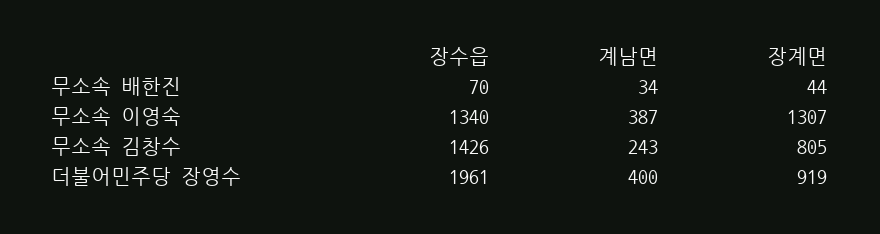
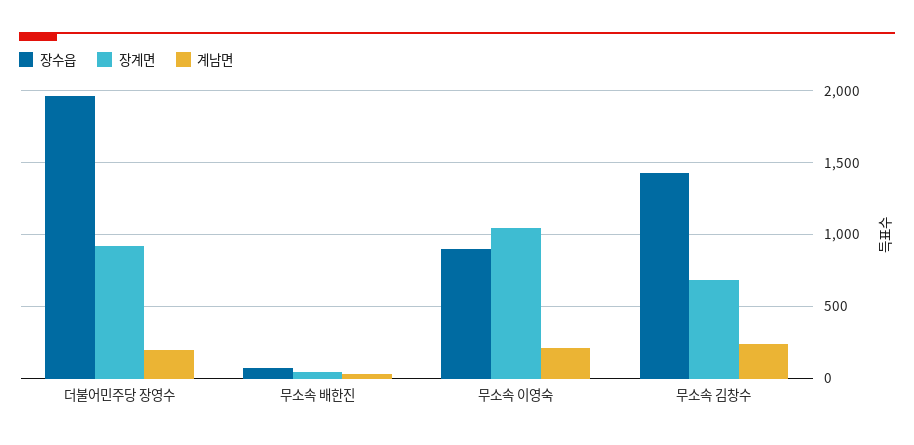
장수읍, 무소속 이영숙: 1340 -> 900
계남면, 무소속 이영숙: 387 -> 200
장계면, 무소속 이영숙: 1307 -> 1050
장계면, 무소속 김창수: 805 -> 700
계남면, 더불어민주당 장영수: 400 -> 200

